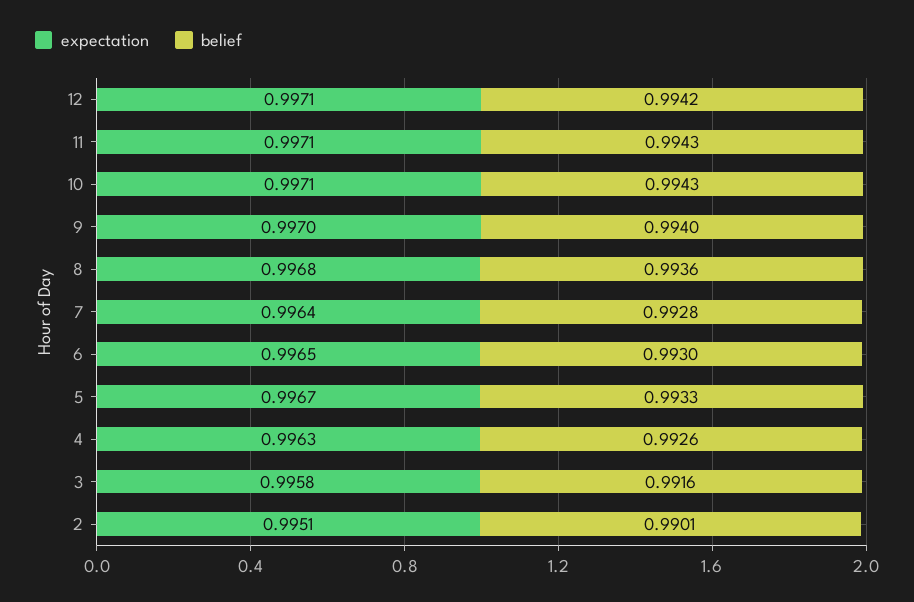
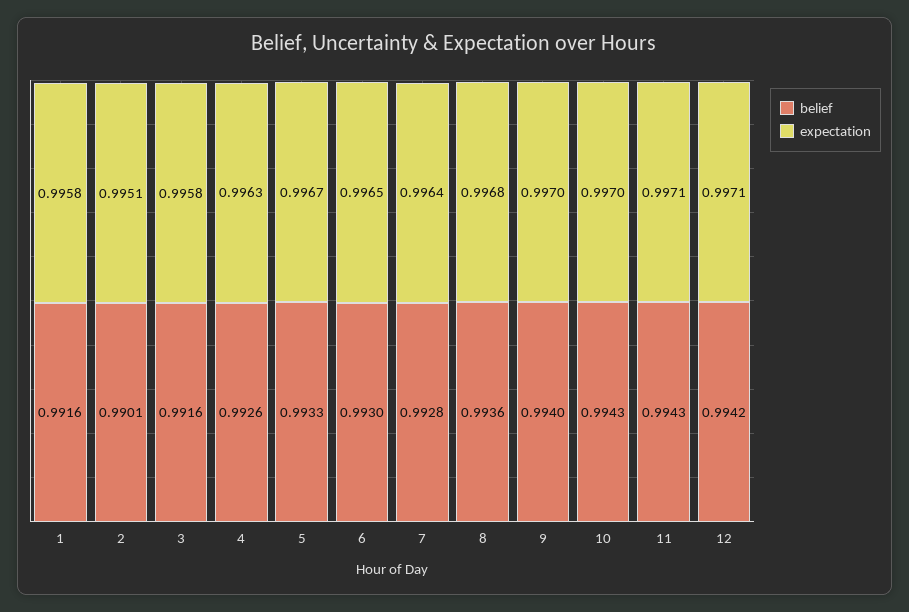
expectation, 10: 0.9971 -> 0.997
belief, 1: none -> 0.9916
expectation, 1: none -> 0.9958

